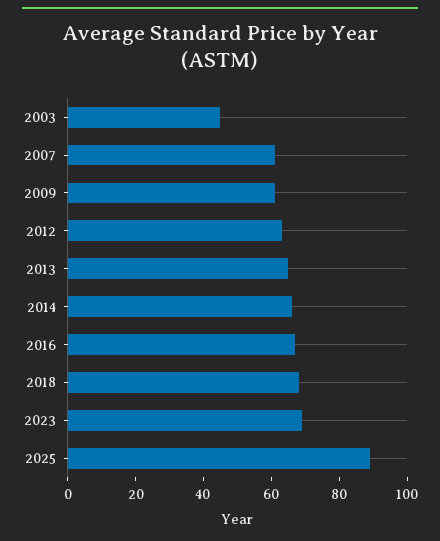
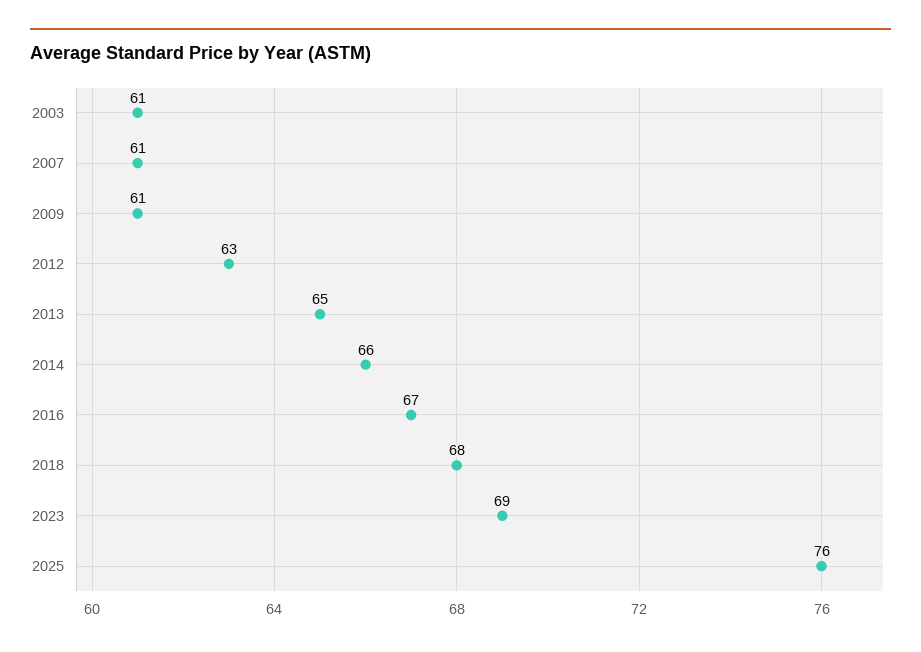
2003: 45 -> 61
2025: 90 -> 76

